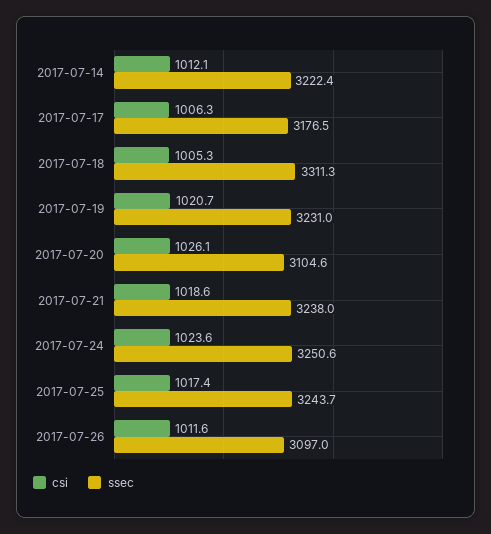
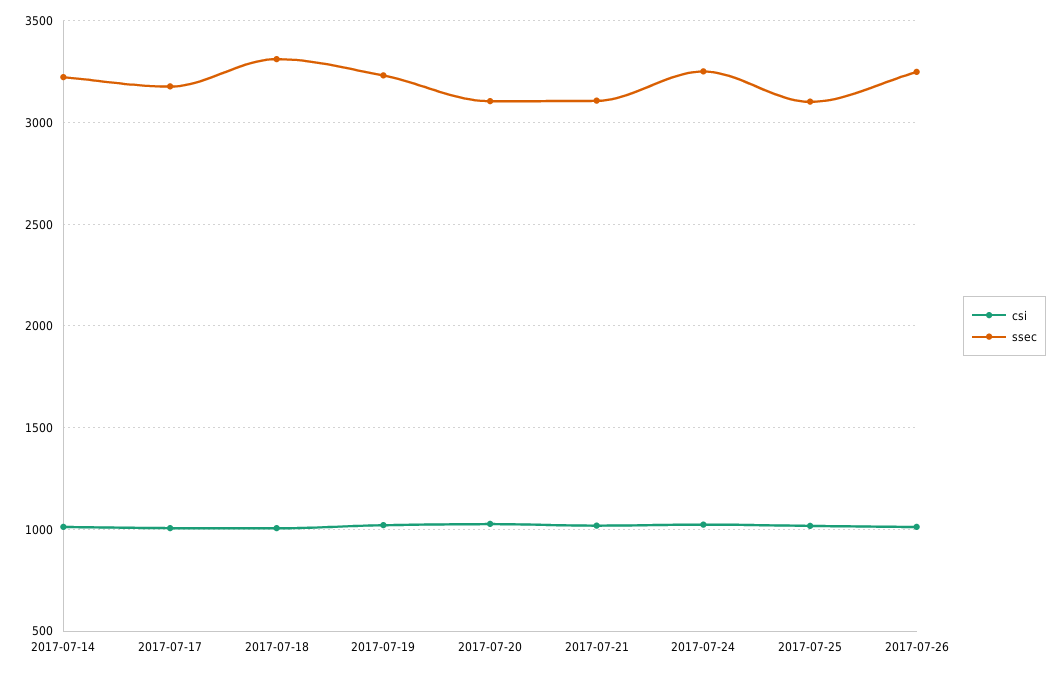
ssec, 2017-07-21: 3238 -> 3100
ssec, 2017-07-25: 3243.7 -> 3100
ssec, 2017-07-26: 3097 -> 3250

